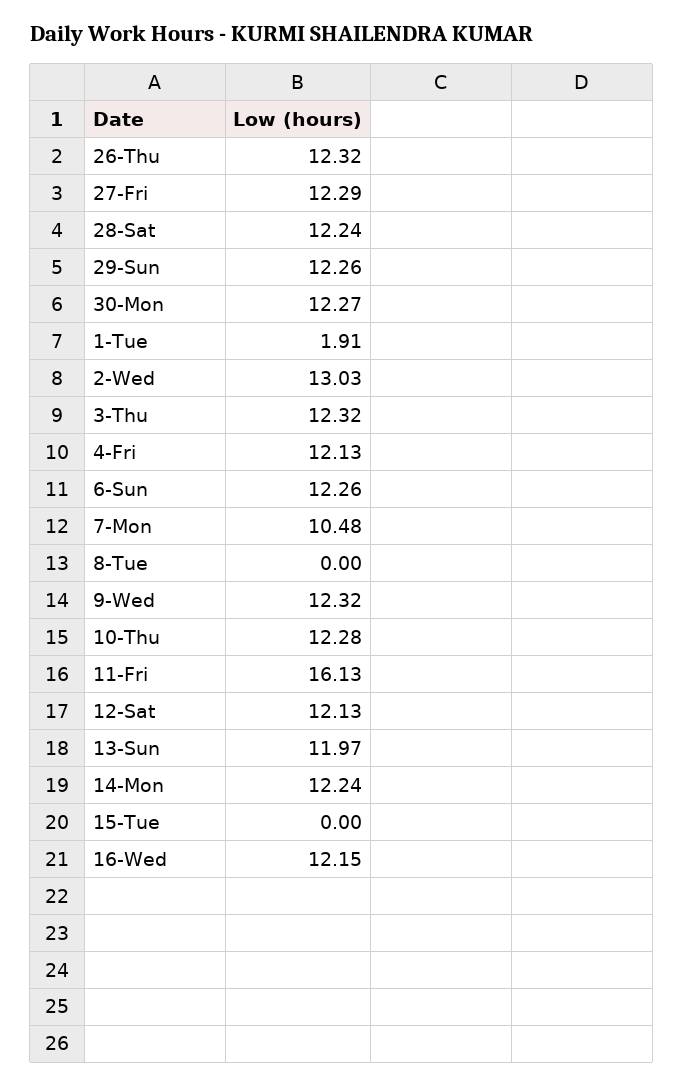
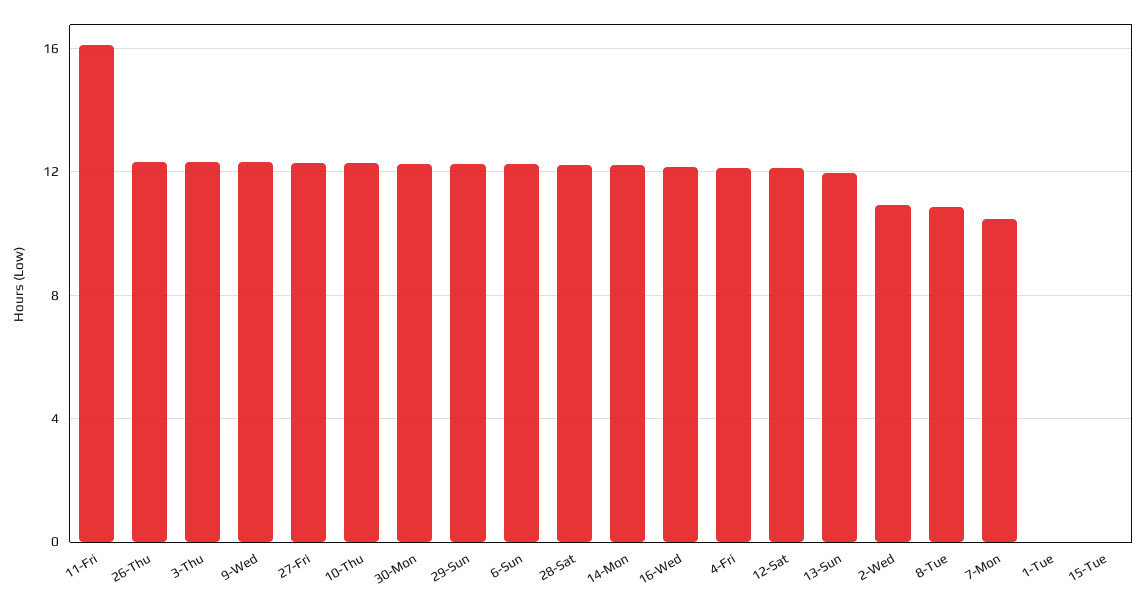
1-Tue: 1.91 -> 0
2-Wed: 13.03 -> 11
8-Tue: 0 -> 11

